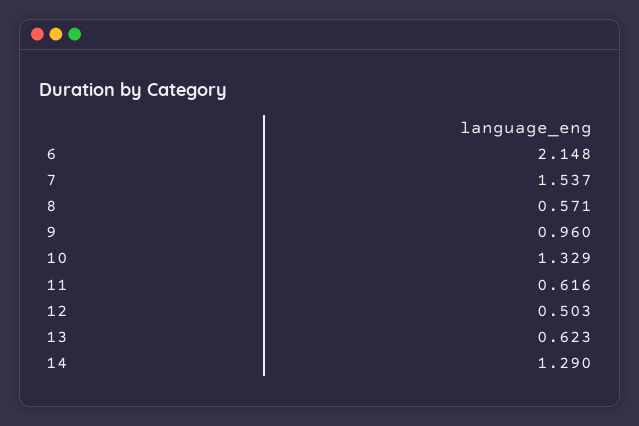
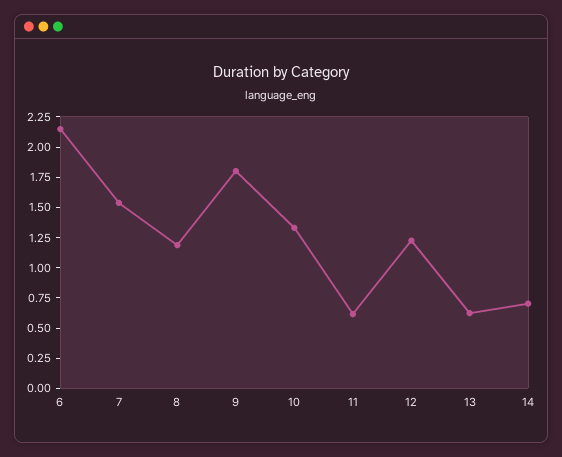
8: 0.571 -> 1.25
9: 0.96 -> 1.75
12: 0.503 -> 1.25
14: 1.29 -> 0.75

